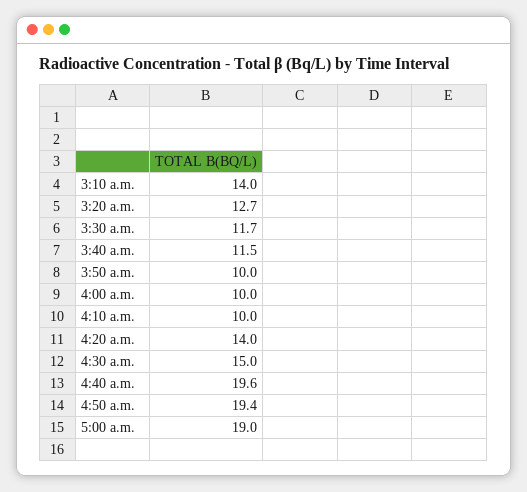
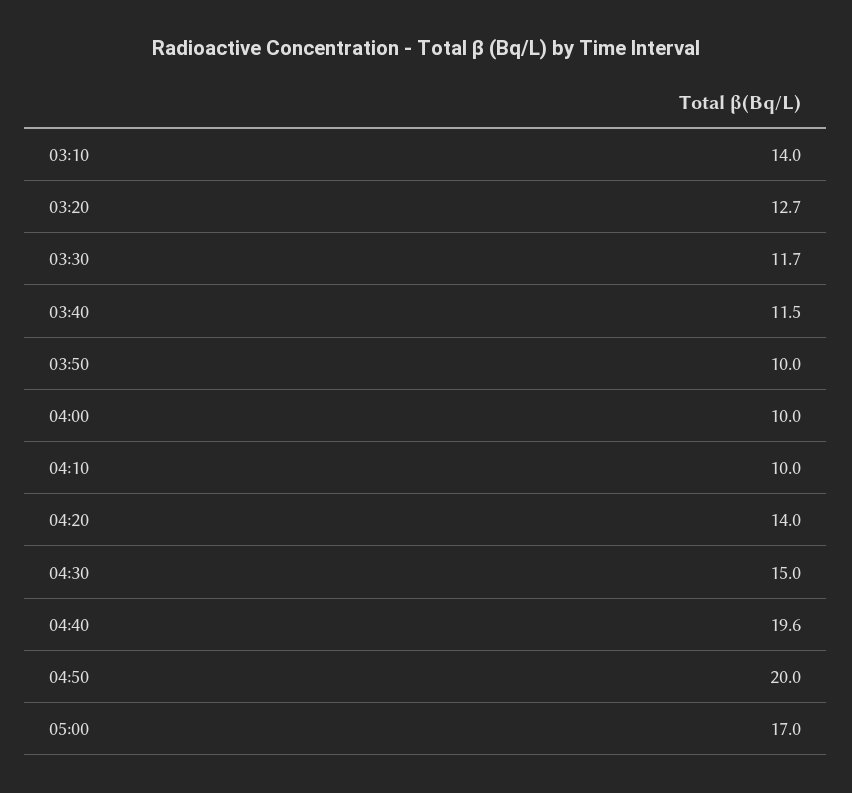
4:50 a.m.: 19.4 -> 20
5:00 a.m.: 19 -> 17

